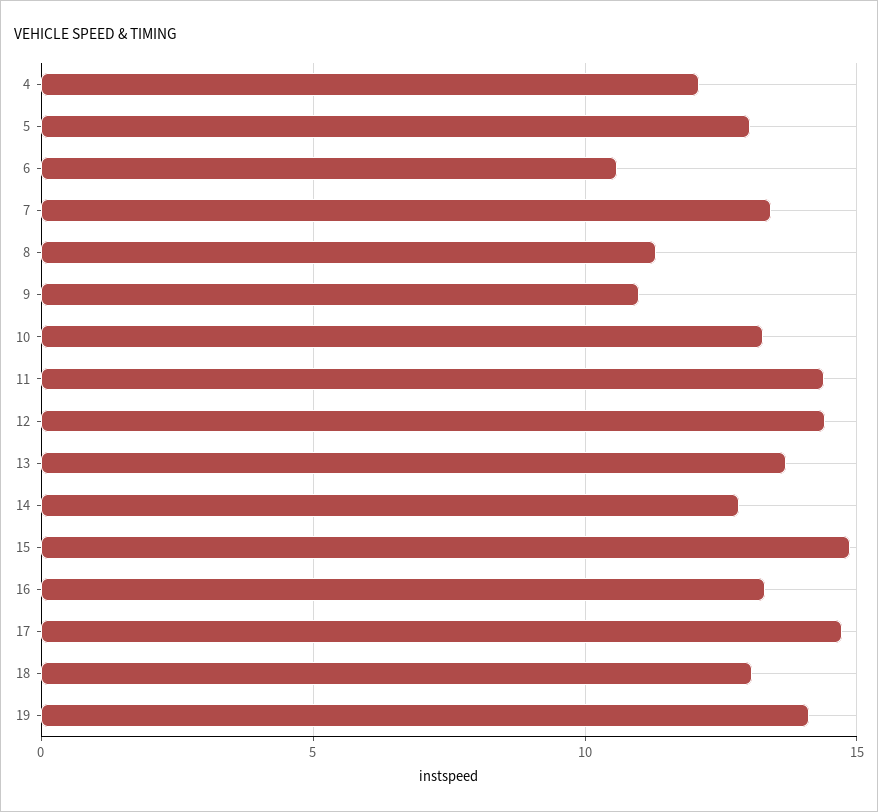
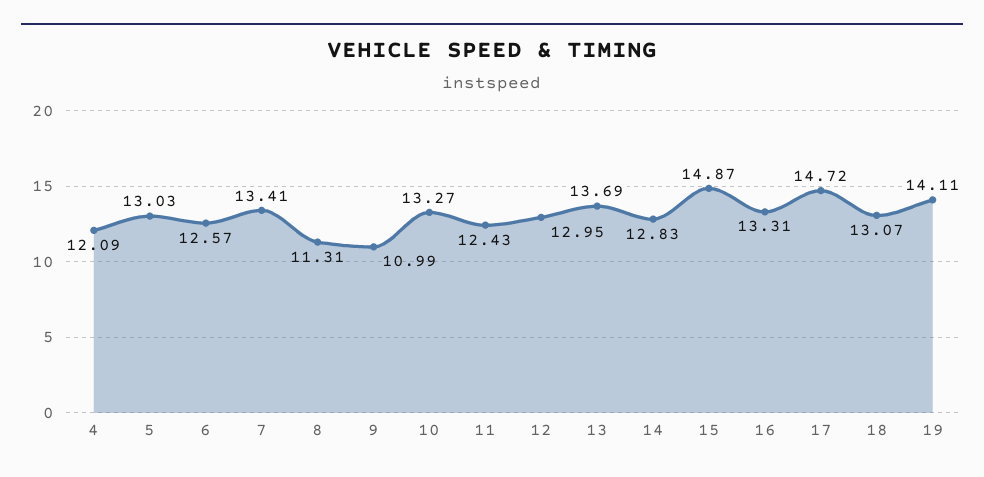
6: 10.5 -> 12.57
11: 14.5 -> 12.43
12: 14.5 -> 12.95

